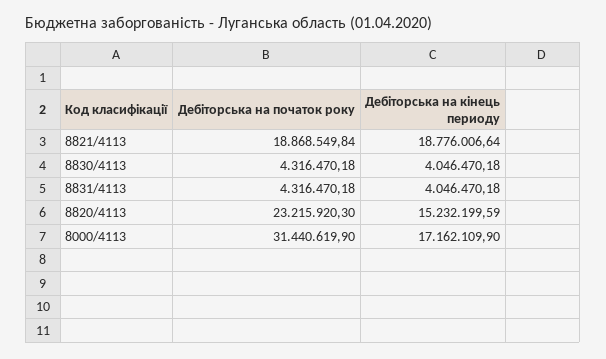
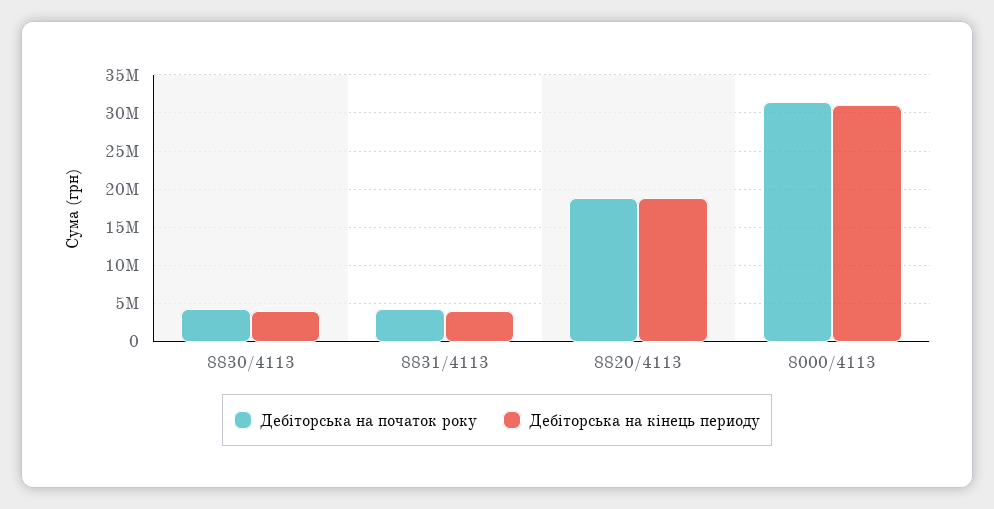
Дебіторська на початок року, 8821/4113: 18868549.84 -> none
Дебіторська на кінець периоду, 8821/4113: 18776006.64 -> none
Дебіторська на початок року, 8820/4113: 23215920.3 -> 19000000
Дебіторська на кінець периоду, 8820/4113: 15232199.59 -> 19000000
Дебіторська на кінець периоду, 8000/4113: 17162109.9 -> 31000000

